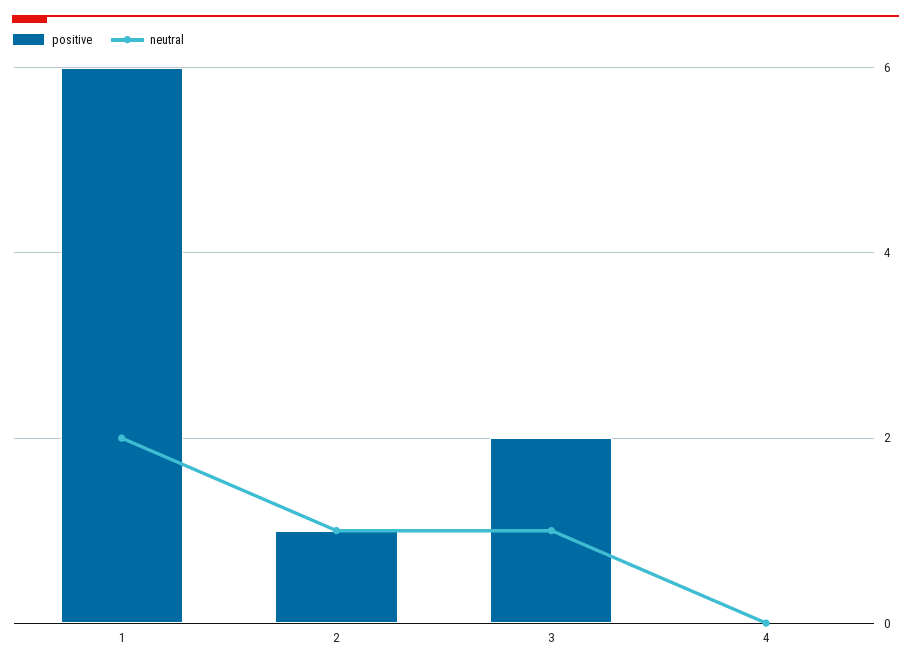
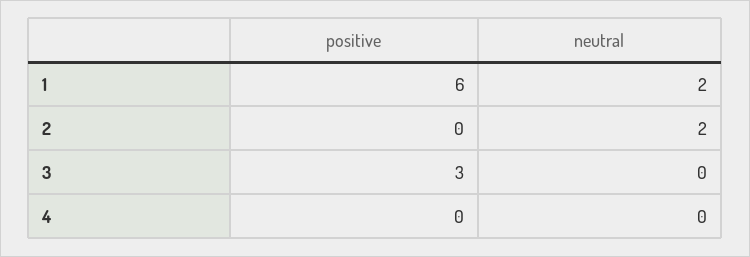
positive, 2: 1 -> 0
neutral, 2: 1 -> 2
positive, 3: 2 -> 3
neutral, 3: 1 -> 0

